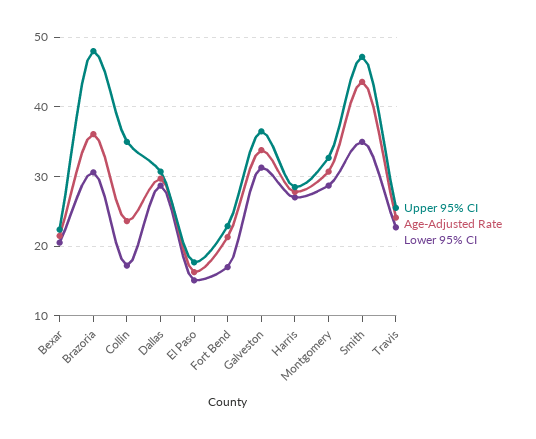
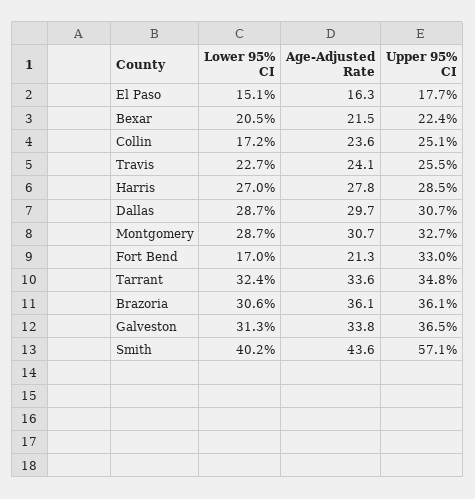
Upper 95% CI, Brazoria: 48 -> 36.1
Upper 95% CI, Collin: 35 -> 25.1
Upper 95% CI, Fort Bend: 23 -> 33
Upper 95% CI, Smith: 47 -> 57.1
Lower 95% CI, Smith: 35 -> 40.2
Lower 95% CI, Tarrant: none -> 32.4
Age-Adjusted Rate, Tarrant: none -> 33.6
Upper 95% CI, Tarrant: none -> 34.8

